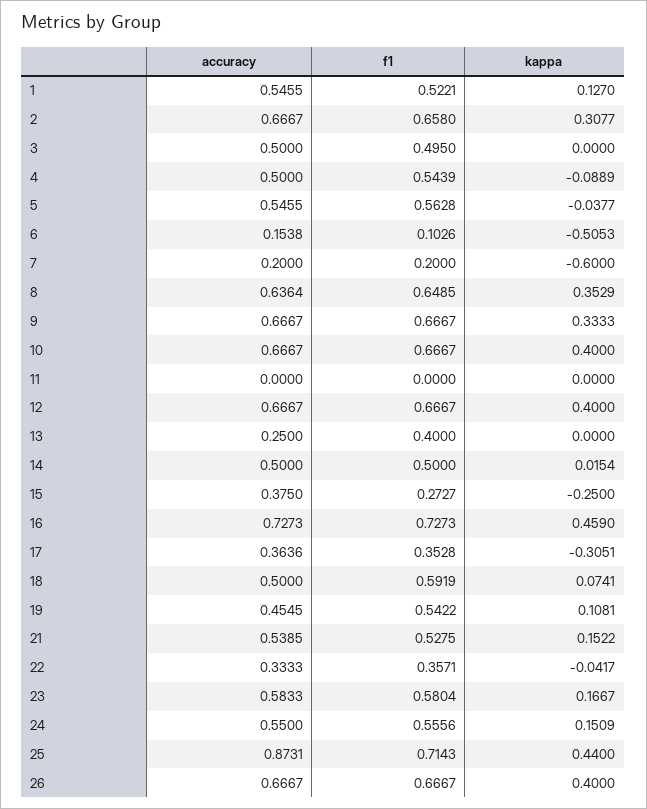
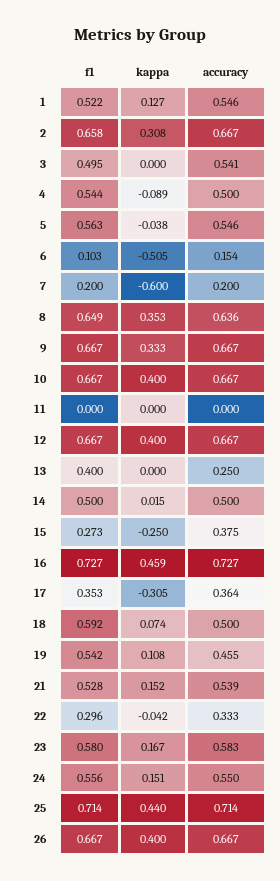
accuracy, 3: 0.5 -> 0.541
f1, 22: 0.3571 -> 0.296
accuracy, 25: 0.8731 -> 0.714

